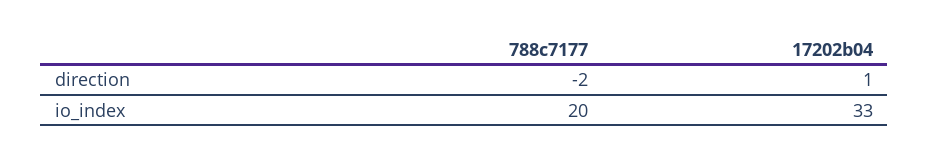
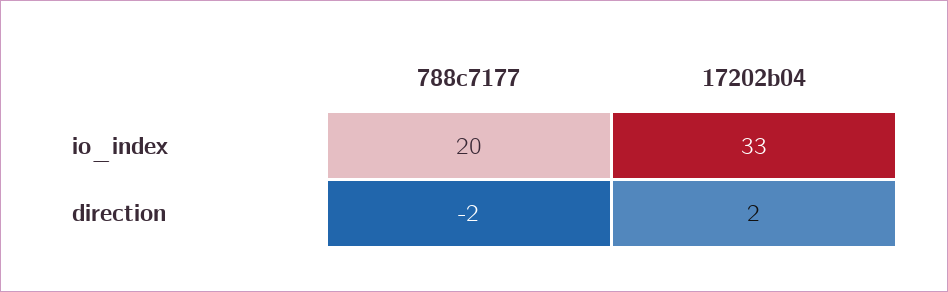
17202b04, direction: 1 -> 2

